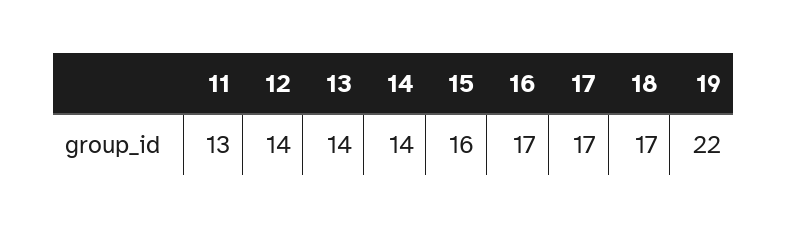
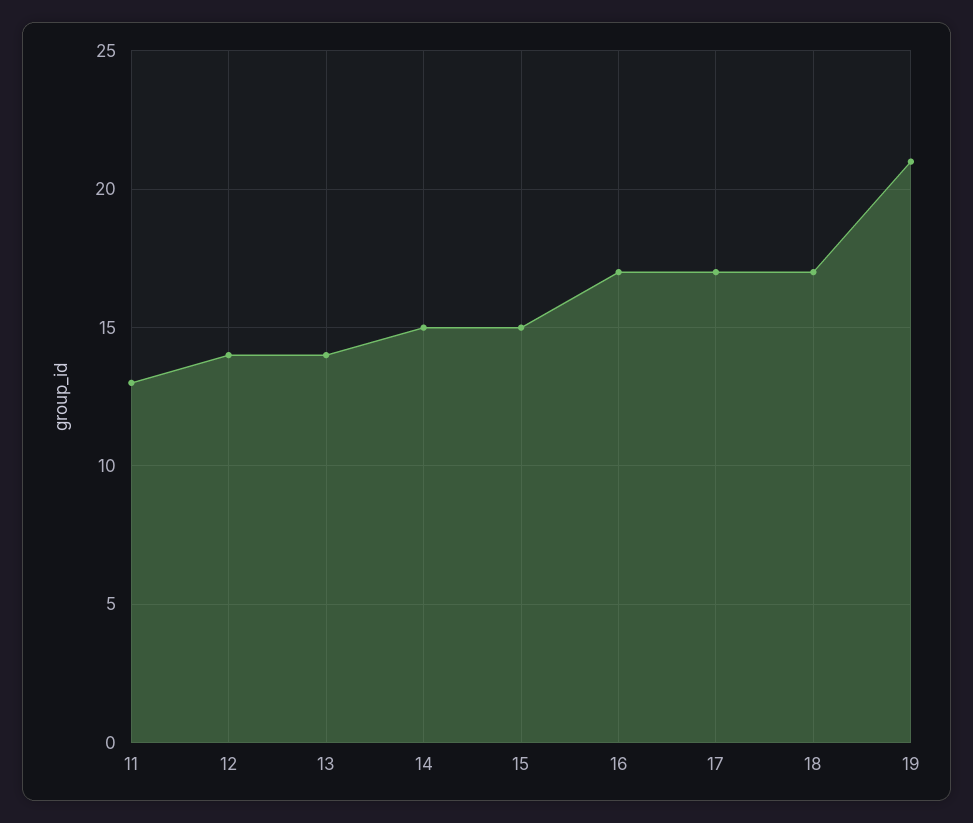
14: 14 -> 15
15: 16 -> 15
19: 22 -> 21

